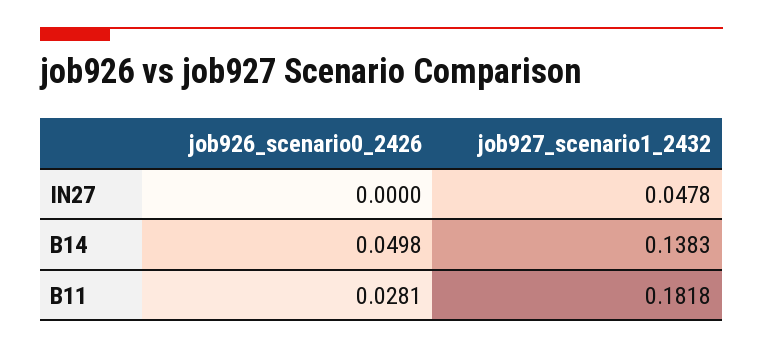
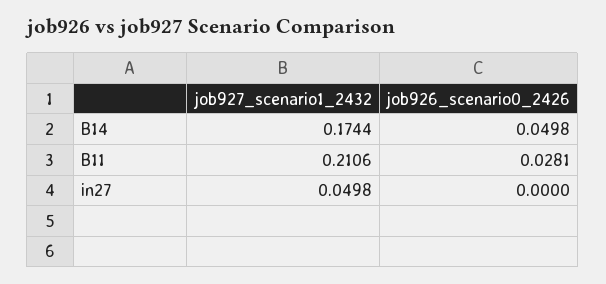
job927_scenario1_2432, IN27: 0.0478 -> 0.0498
job927_scenario1_2432, B14: 0.1383 -> 0.1744
job927_scenario1_2432, B11: 0.1818 -> 0.2106

